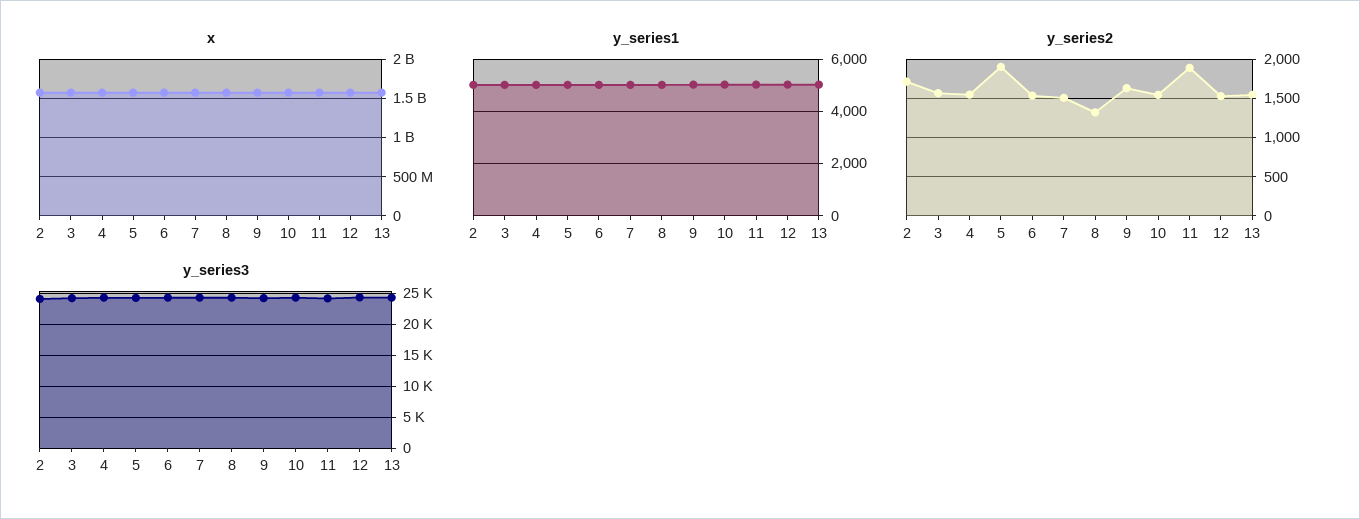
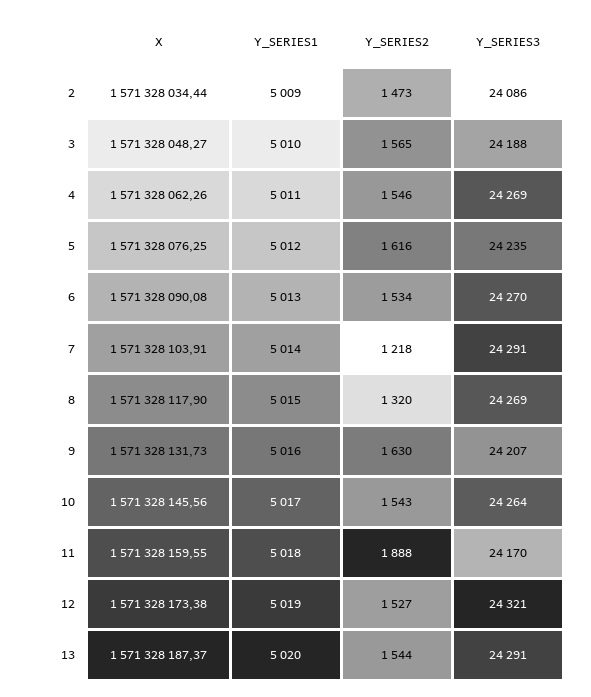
y_series2, 2: 1700 -> 1473
y_series2, 5: 1900 -> 1616
y_series2, 7: 1500 -> 1218

